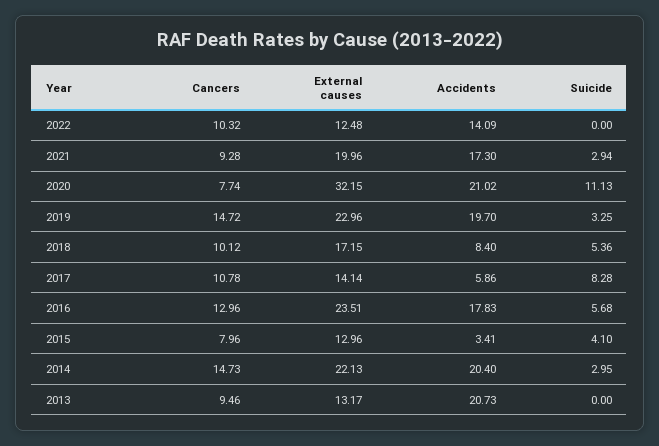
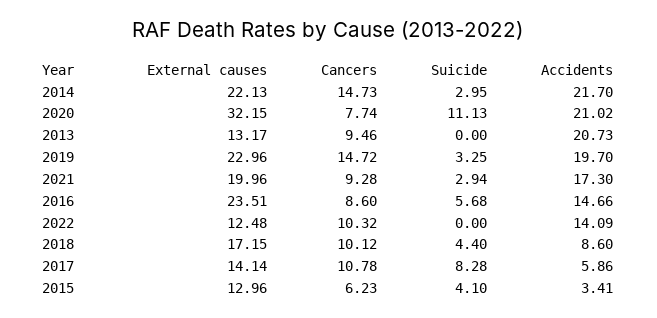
Accidents, 2018: 8.4 -> 8.6
Suicide, 2018: 5.36 -> 4.4
Cancers, 2016: 12.96 -> 8.6
Accidents, 2016: 17.83 -> 14.66
Cancers, 2015: 7.96 -> 6.23
Accidents, 2014: 20.4 -> 21.7

